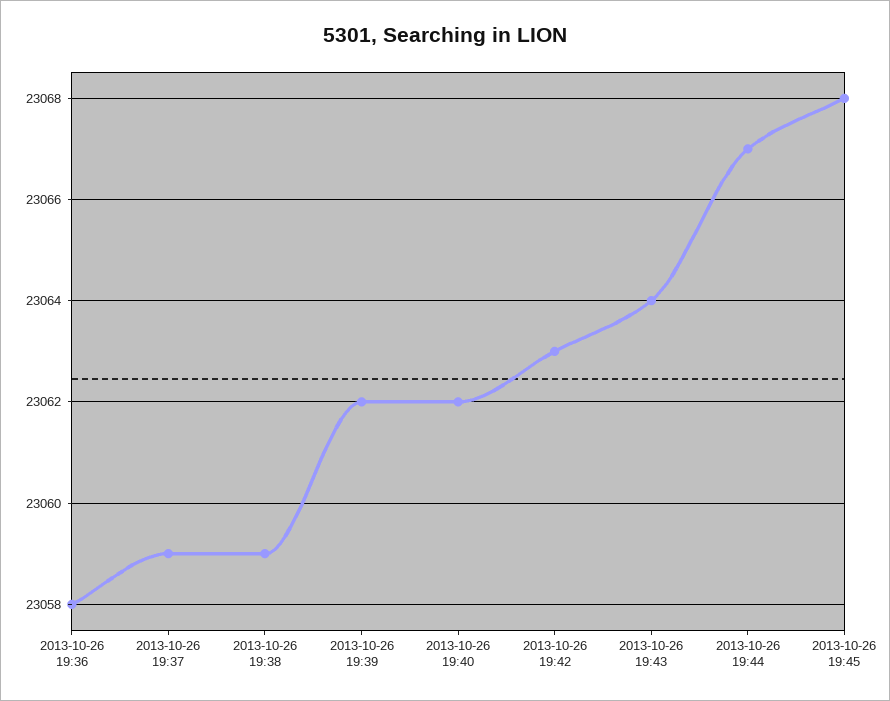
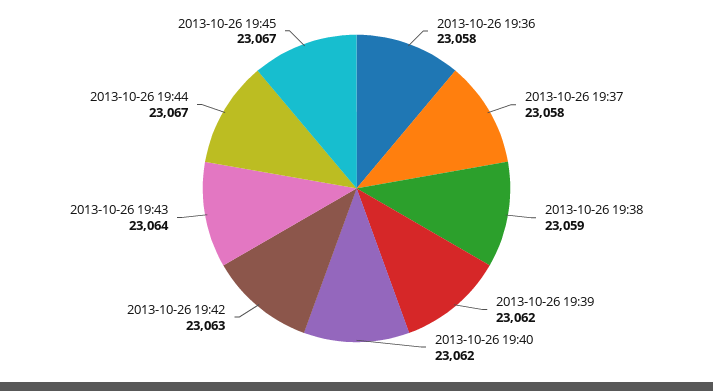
2013-10-26 19:37: 23059 -> 23058
2013-10-26 19:45: 23068 -> 23067

